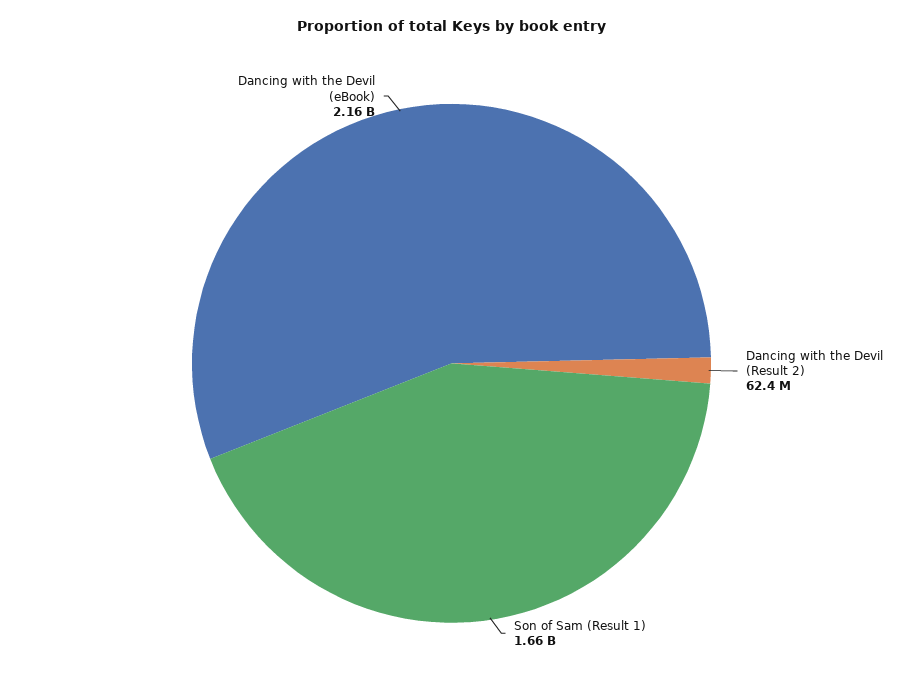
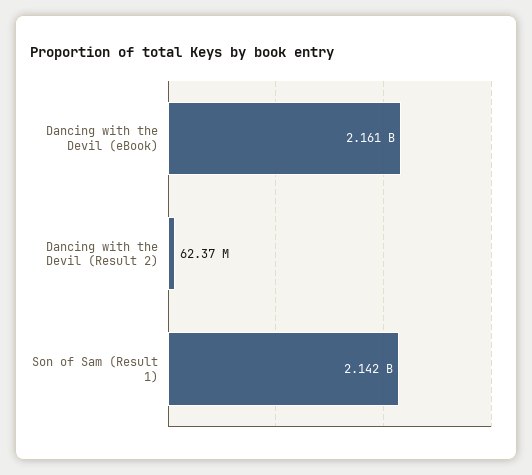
Son of Sam (Result 1): 1660000000 -> 2142000000

